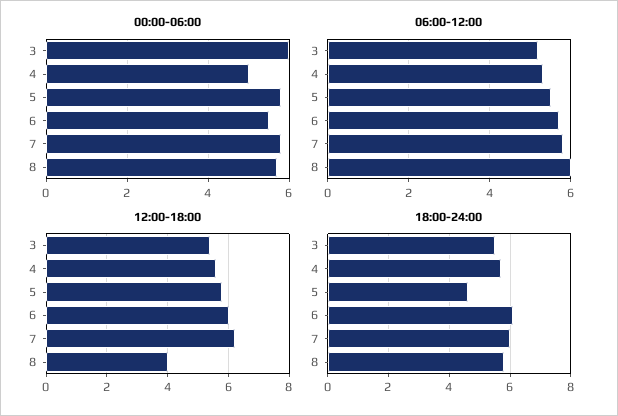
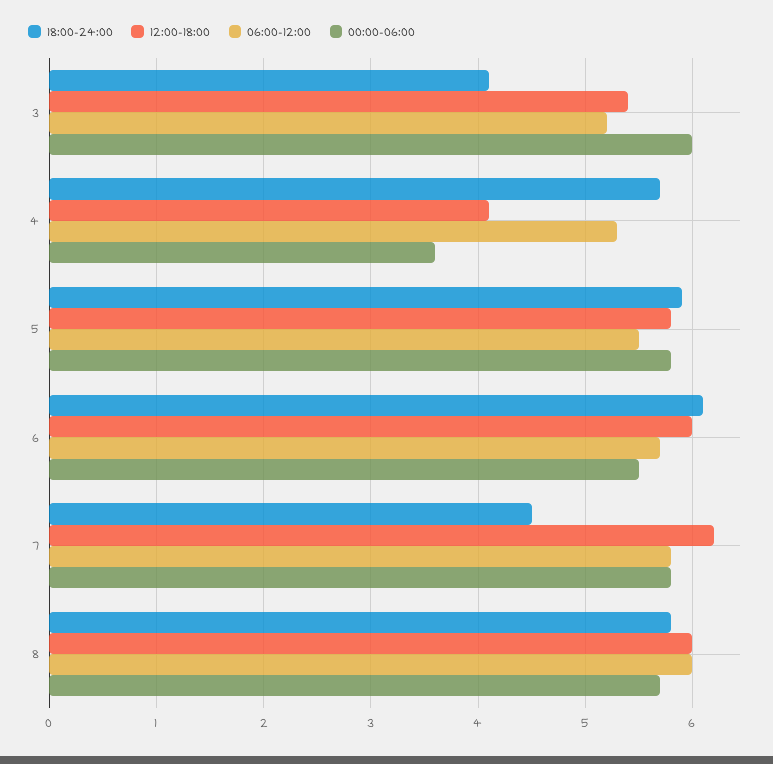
00:00-06:00, 4: 5 -> 3.6
12:00-18:00, 4: 5.5 -> 4.1
12:00-18:00, 8: 4 -> 6
18:00-24:00, 3: 5.5 -> 4.1
18:00-24:00, 5: 4.5 -> 5.9
18:00-24:00, 7: 6 -> 4.5

